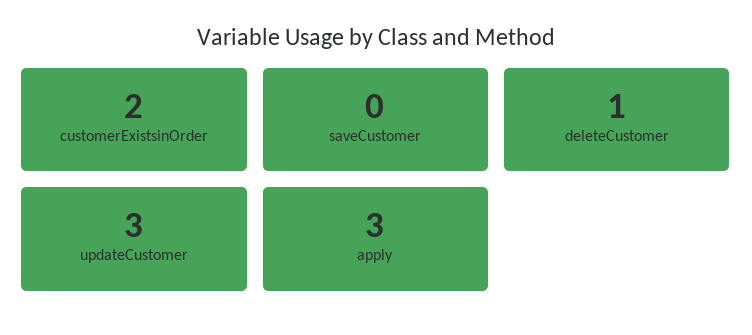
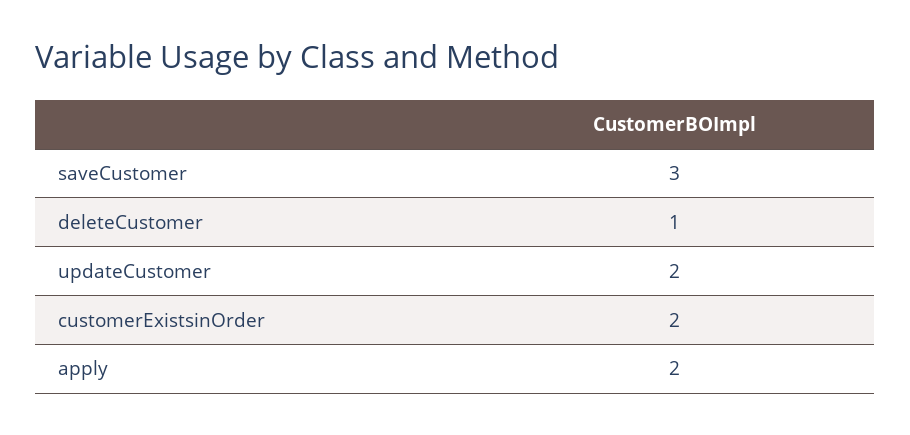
saveCustomer: 0 -> 3
updateCustomer: 3 -> 2
apply: 3 -> 2

